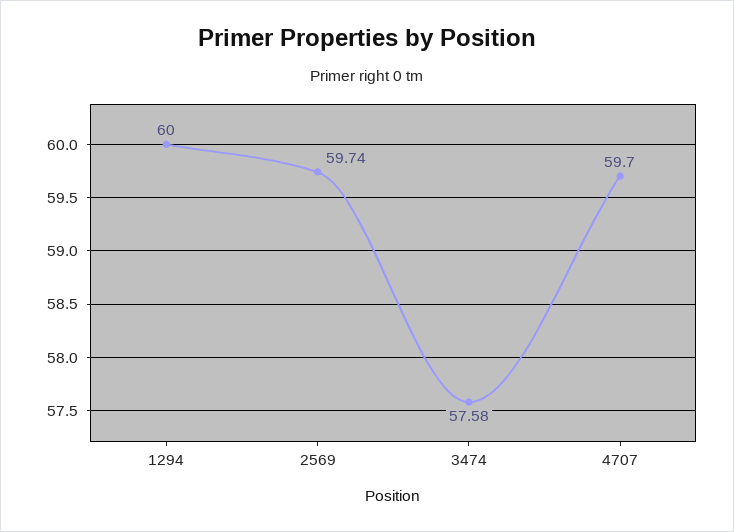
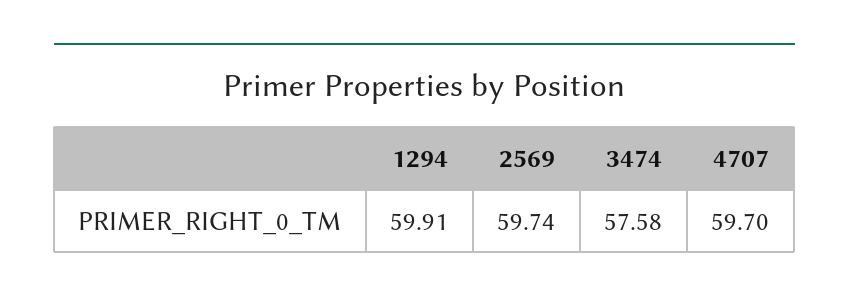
1294: 60 -> 59.91

